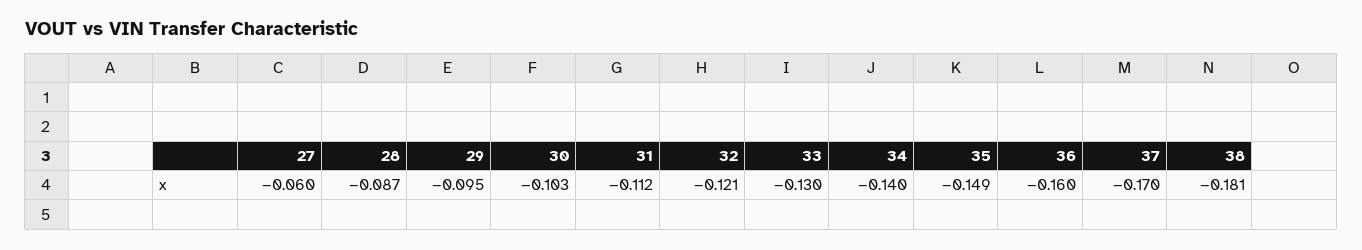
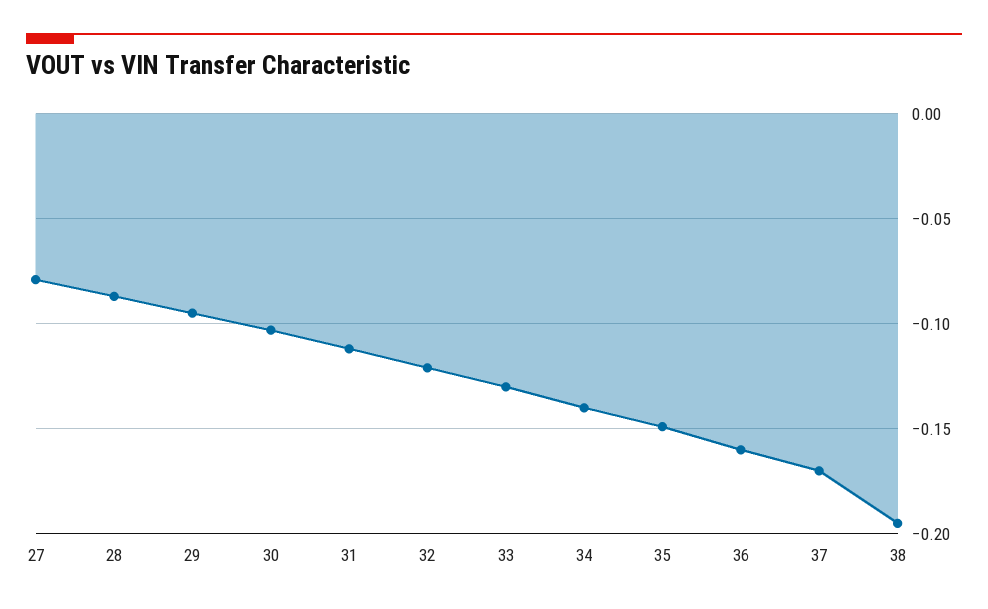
27: -0.06 -> -0.08
38: -0.181 -> -0.195

